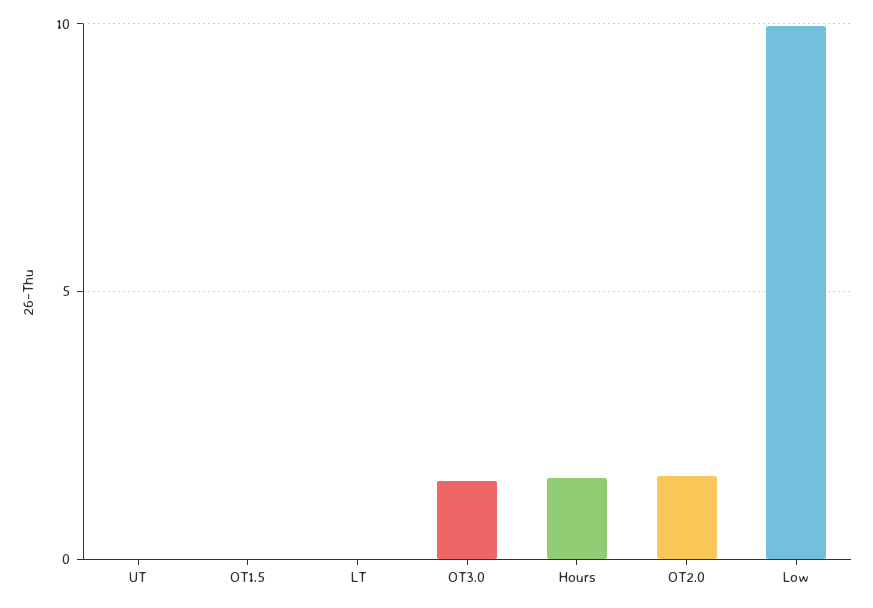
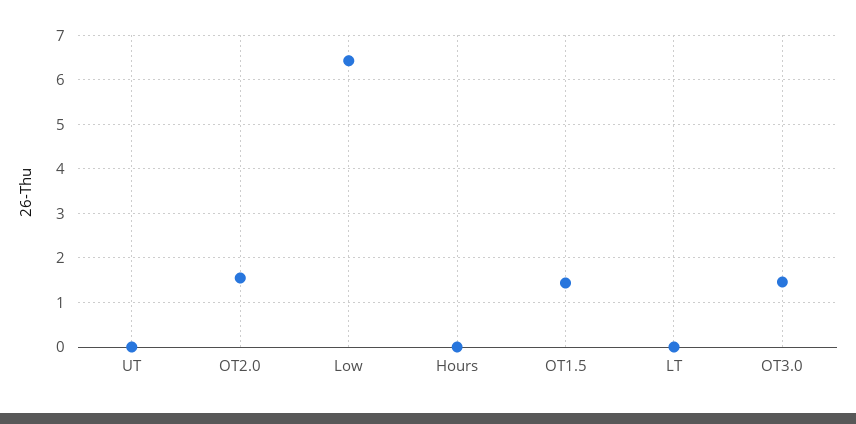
OT1.5: 0 -> 1.4
Hours: 1.5 -> 0
Low: 10 -> 6.4

